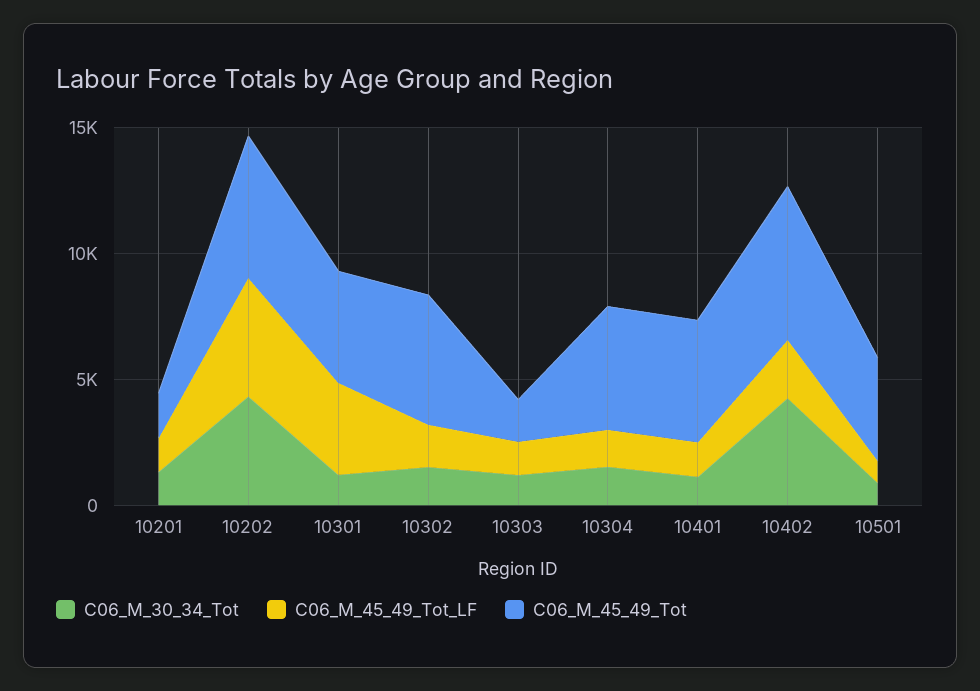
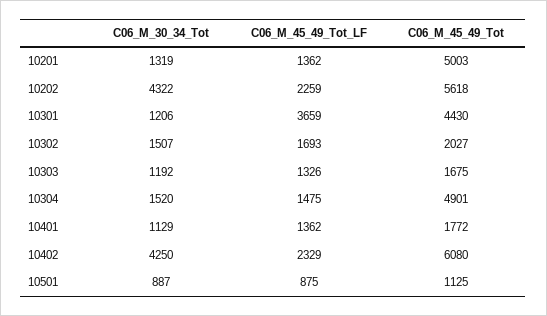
C06_M_45_49_Tot, 10201: 2000 -> 5003
C06_M_45_49_Tot_LF, 10202: 5000 -> 2259
C06_M_45_49_Tot, 10302: 5000 -> 2027
C06_M_45_49_Tot, 10401: 5000 -> 1772
C06_M_45_49_Tot, 10501: 4000 -> 1125

